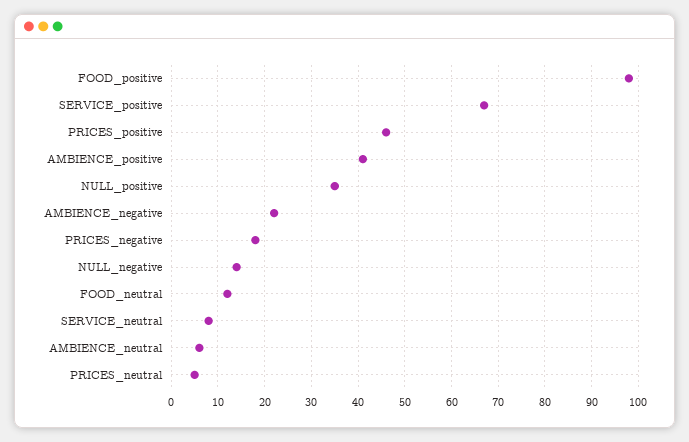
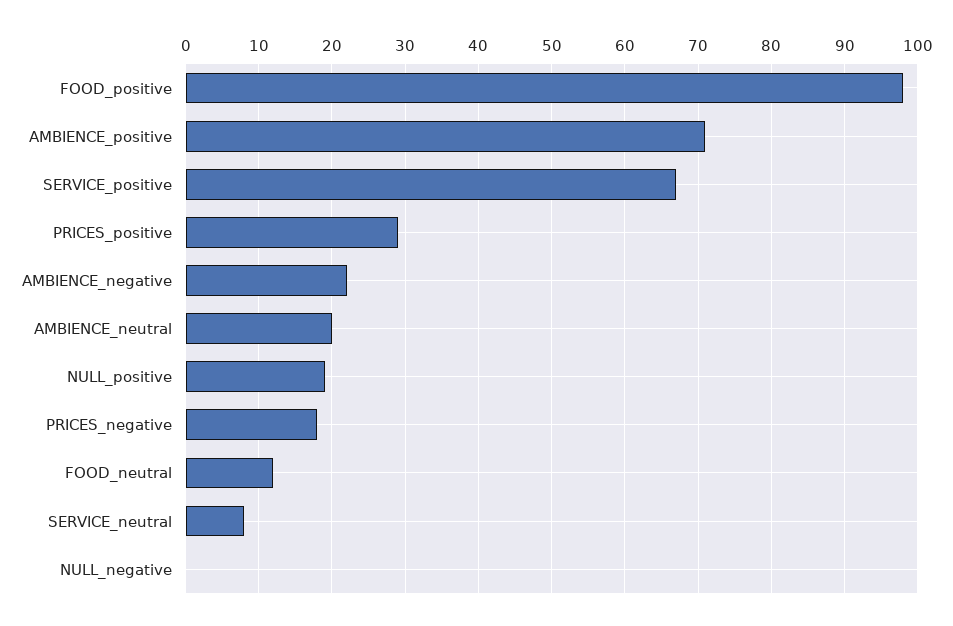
PRICES_positive: 45 -> 29
AMBIENCE_positive: 40 -> 71
NULL_positive: 35 -> 19
NULL_negative: 15 -> 0
AMBIENCE_neutral: 5 -> 20
PRICES_neutral: 5 -> none

